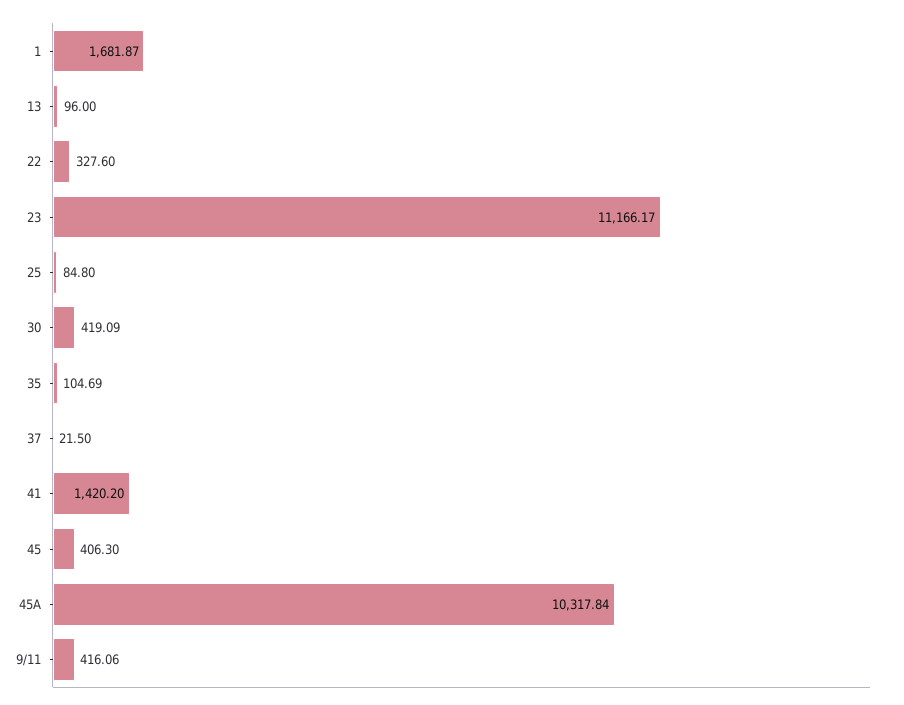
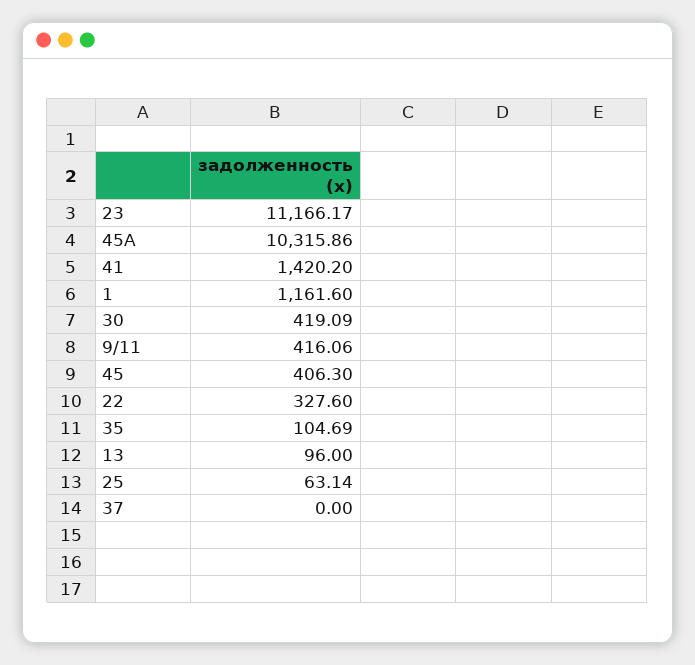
1: 1681.87 -> 1161.6
25: 84.8 -> 63.14
37: 21.5 -> 0
45А: 10317.84 -> 10315.86

